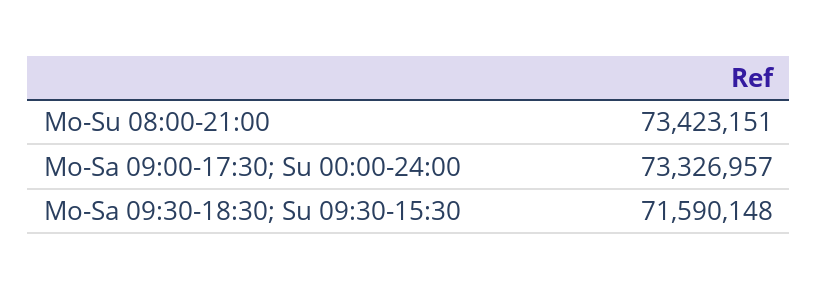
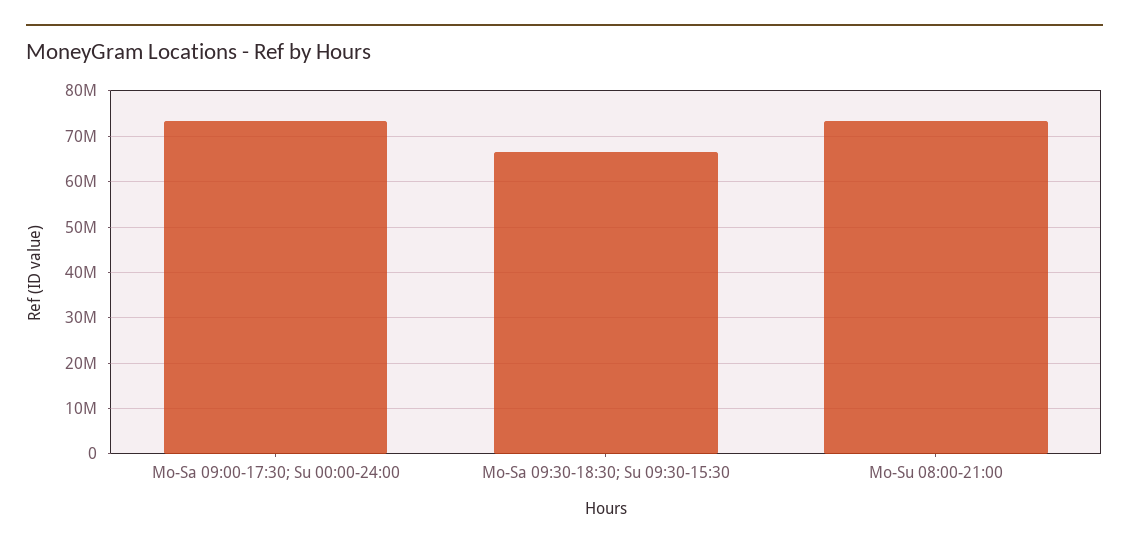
Mo-Sa 09:30-18:30; Su 09:30-15:30: 71590148 -> 66000000

